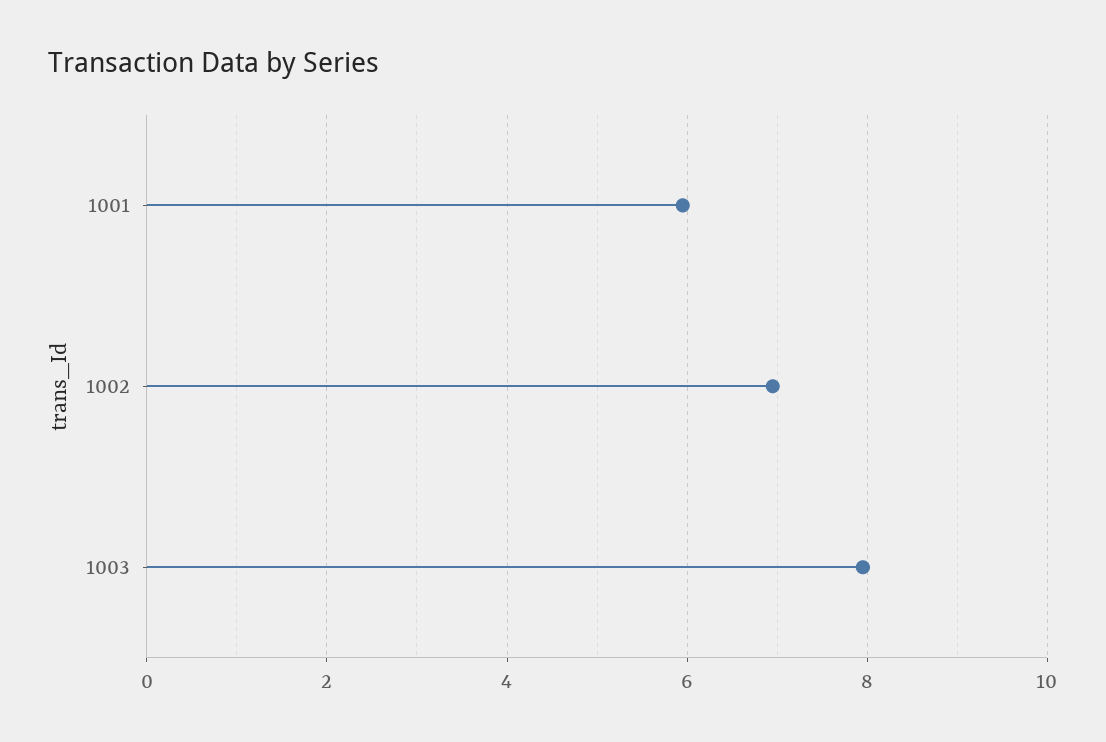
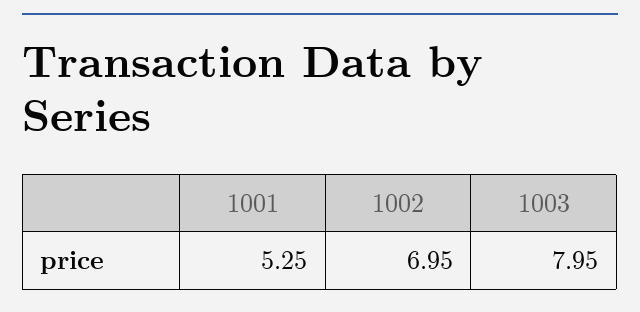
1001: 6 -> 5.25

